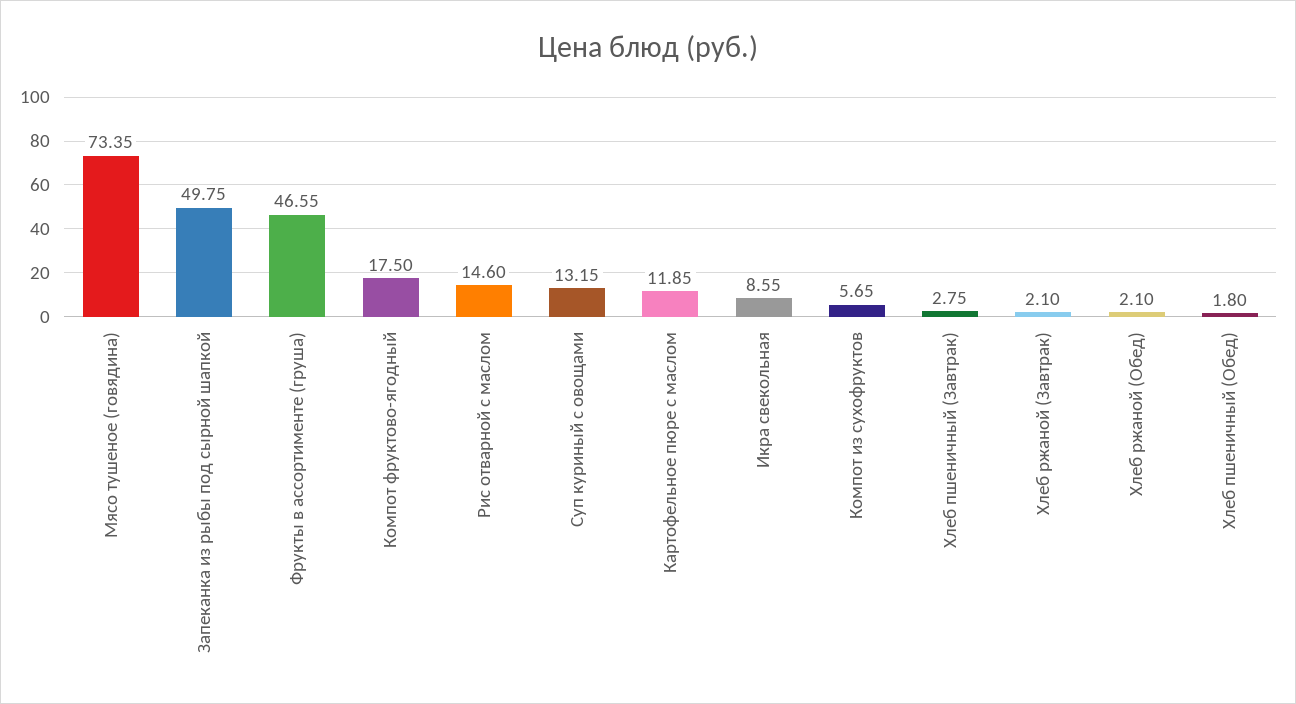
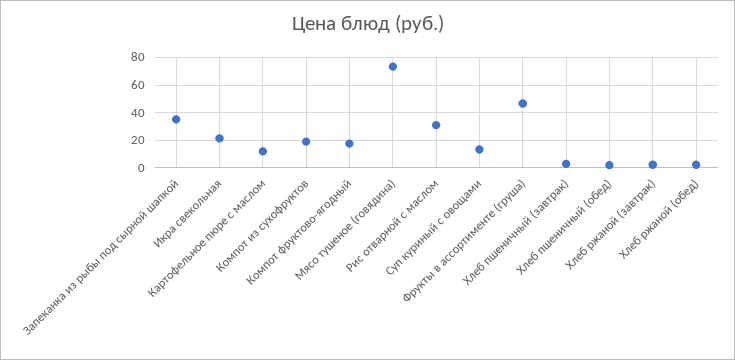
Запеканка из рыбы под сырной шапкой: 49.75 -> 35
Рис отварной с маслом: 14.6 -> 30
Икра свекольная: 8.55 -> 20
Компот из сухофруктов: 5.65 -> 20

